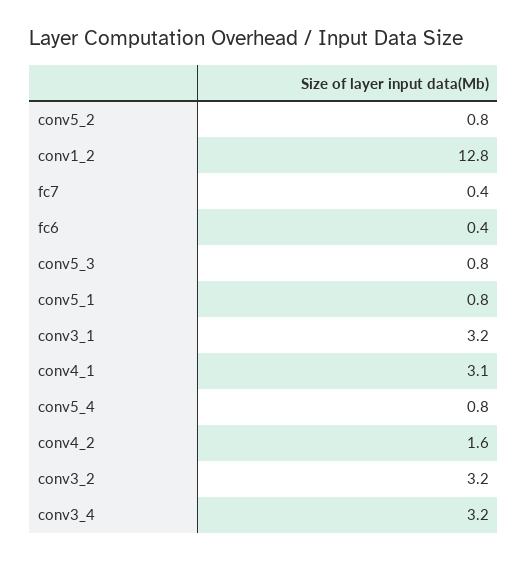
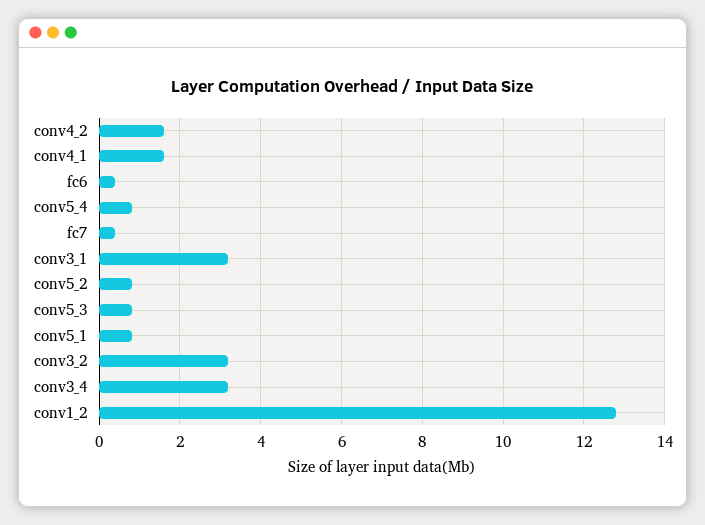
conv4_1: 3.1 -> 1.5

